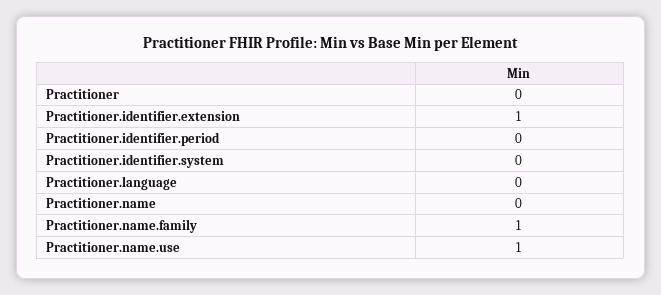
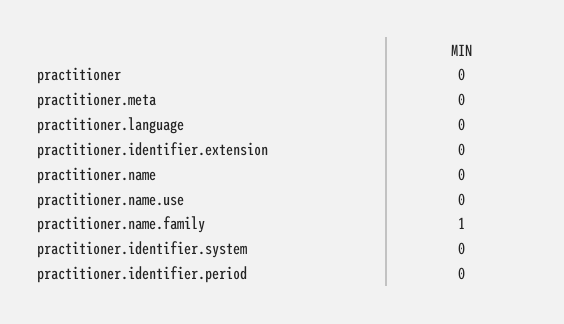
Practitioner.identifier.extension: 1 -> 0
Practitioner.name.use: 1 -> 0
practitioner.meta: none -> 0

